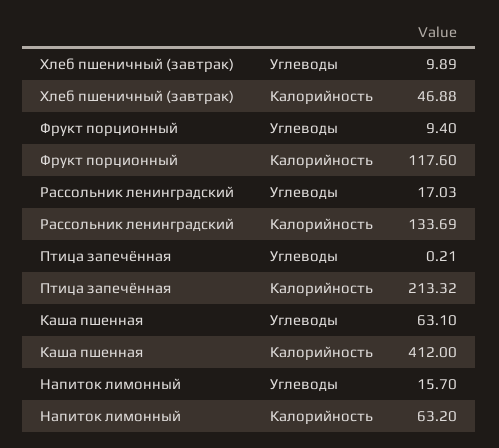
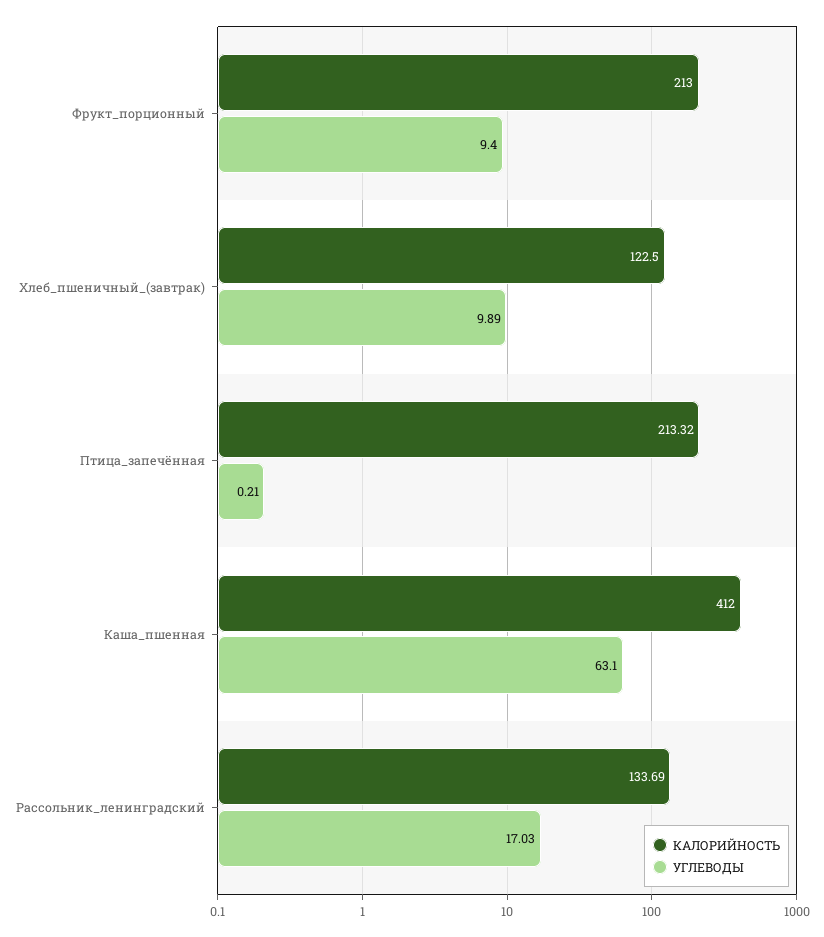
Калорийность, Хлеб пшеничный (завтрак): 46.88 -> 122.5
Калорийность, Фрукт порционный: 117.6 -> 213
Углеводы, Напиток лимонный: 15.7 -> none
Калорийность, Напиток лимонный: 63.2 -> none

